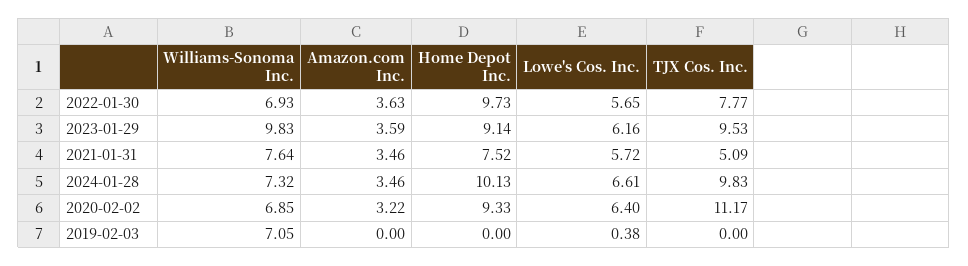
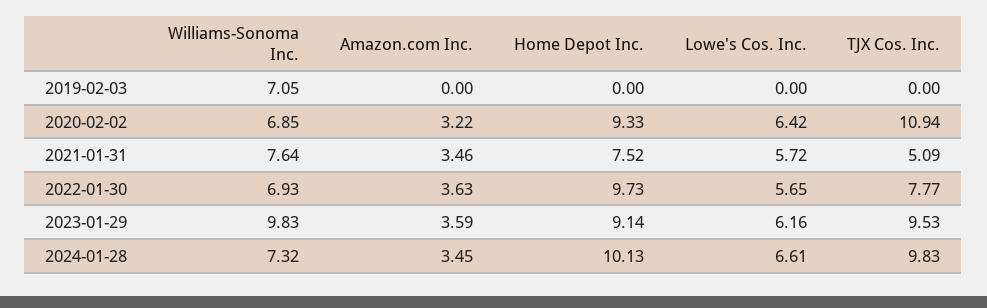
Amazon.com Inc., 2024-01-28: 3.46 -> 3.45
Lowe's Cos. Inc., 2020-02-02: 6.4 -> 6.42
TJX Cos. Inc., 2020-02-02: 11.17 -> 10.94
Lowe's Cos. Inc., 2019-02-03: 0.38 -> 0

